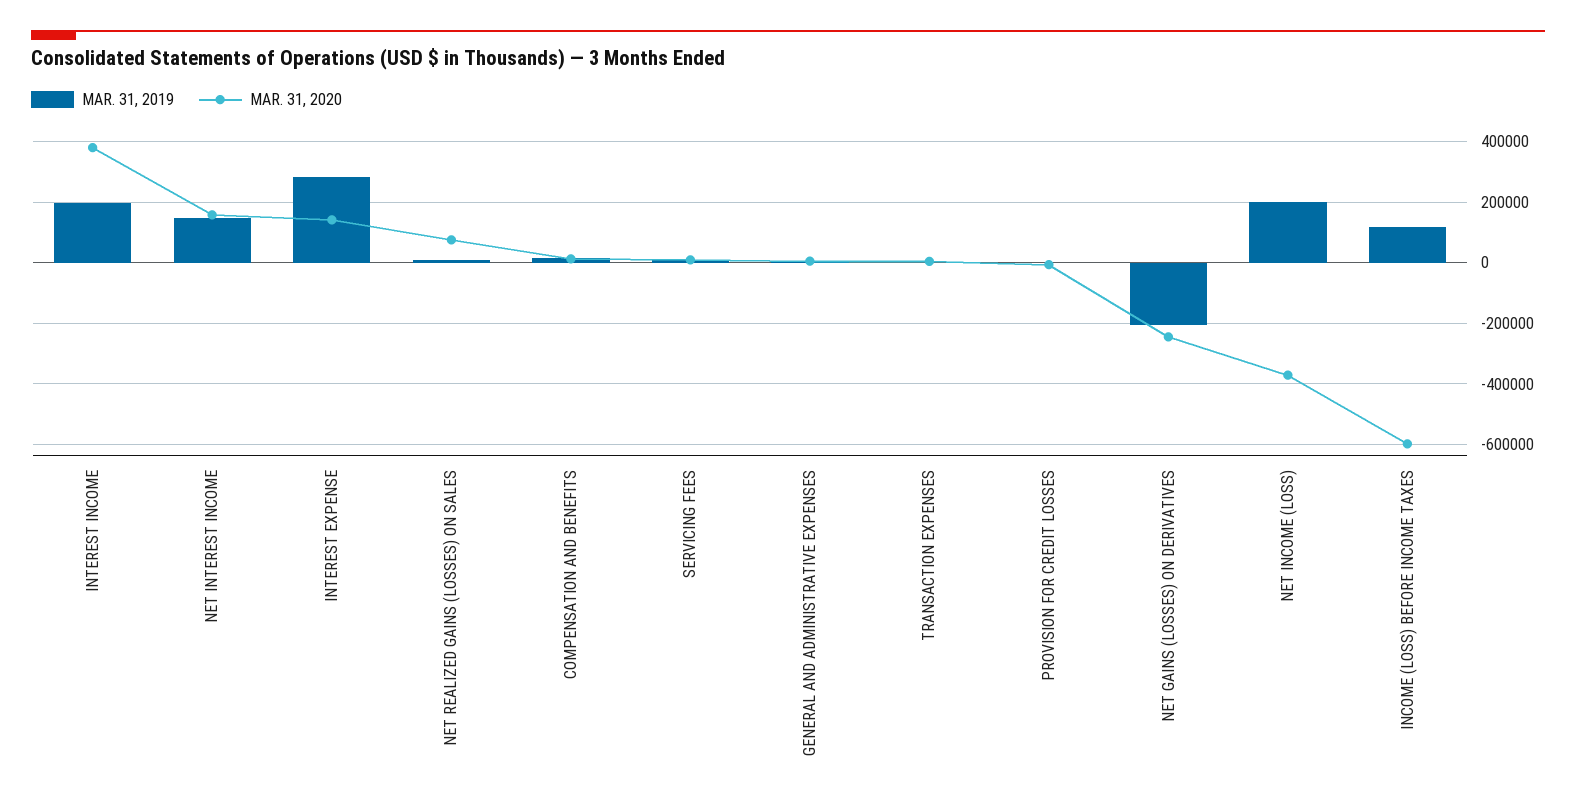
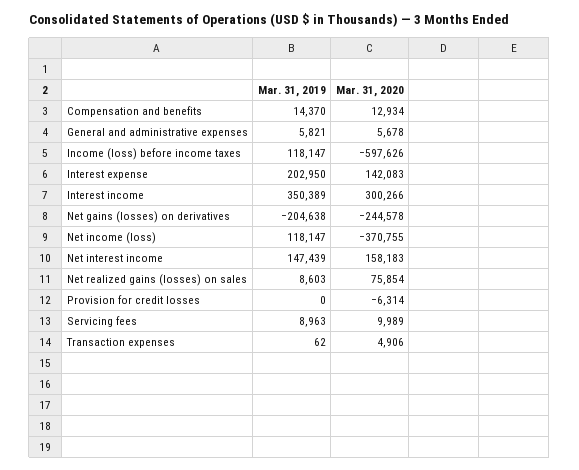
MAR. 31, 2019, INTEREST INCOME: 200000 -> 350389
MAR. 31, 2020, INTEREST INCOME: 380000 -> 300266
MAR. 31, 2019, INTEREST EXPENSE: 280000 -> 202950
MAR. 31, 2019, NET INCOME (LOSS): 200000 -> 118147

